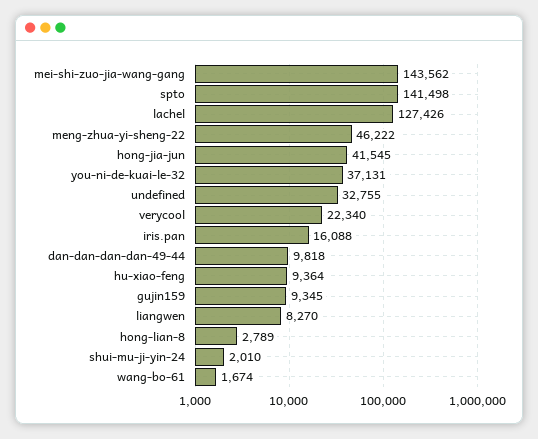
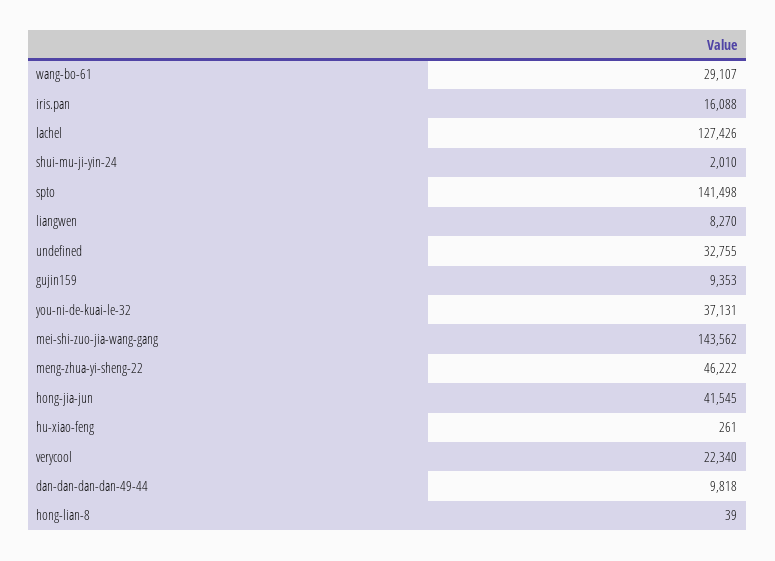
hu-xiao-feng: 9364 -> 261
gujin159: 9345 -> 9353
hong-lian-8: 2789 -> 39
wang-bo-61: 1674 -> 29107

